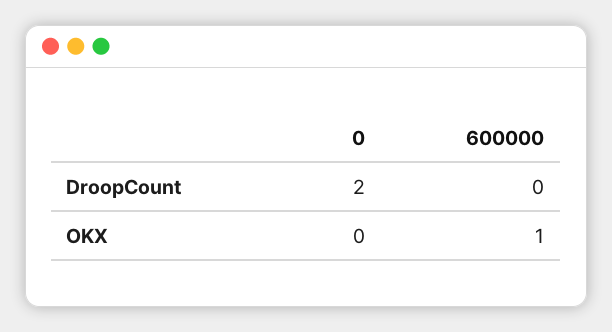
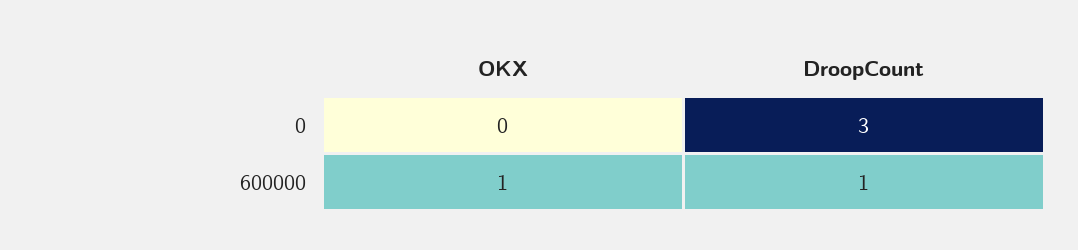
0, DroopCount: 2 -> 3
600000, DroopCount: 0 -> 1

